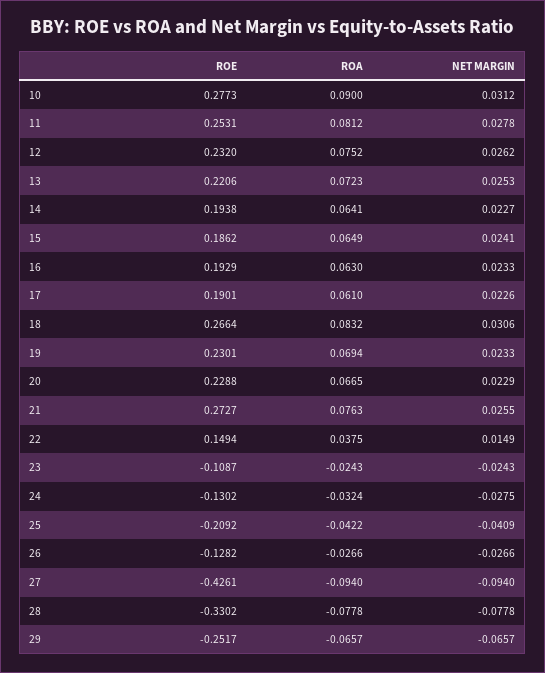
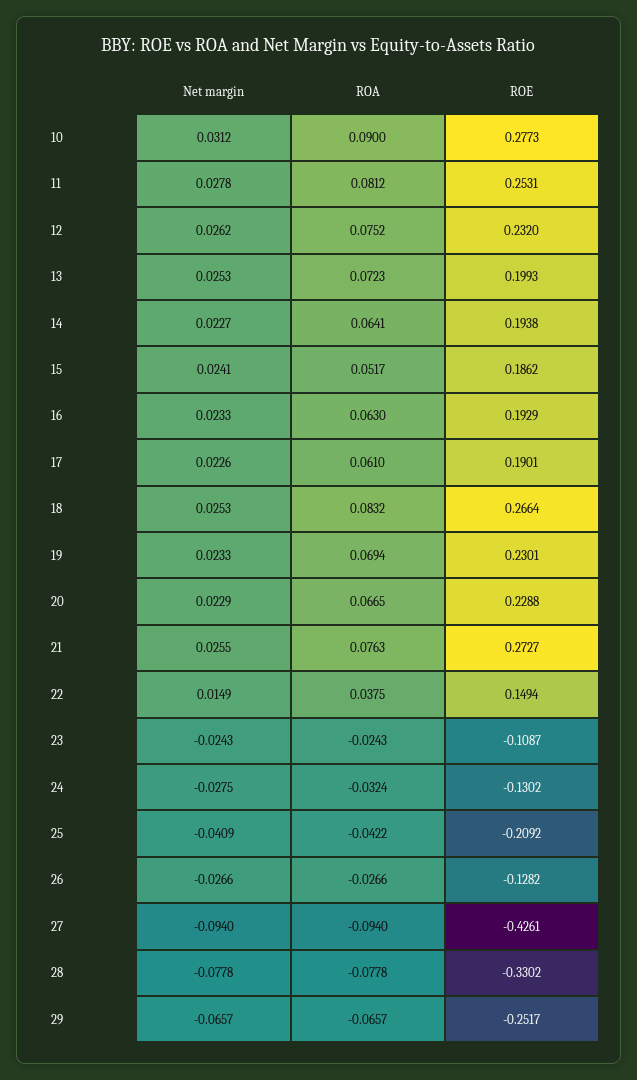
ROE, 13: 0.2206 -> 0.1993
ROA, 15: 0.0649 -> 0.0517
NET MARGIN, 18: 0.0306 -> 0.0253

